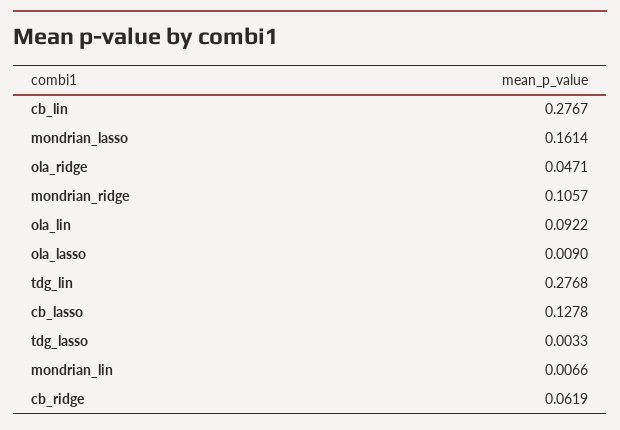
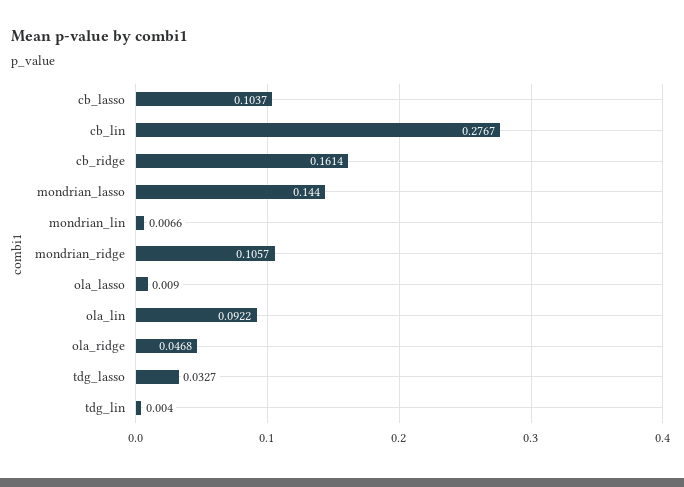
mondrian_lasso: 0.1614 -> 0.144
ola_ridge: 0.0471 -> 0.0468
tdg_lin: 0.2768 -> 0.004
cb_lasso: 0.1278 -> 0.1037
tdg_lasso: 0.0033 -> 0.0327
cb_ridge: 0.0619 -> 0.1614

